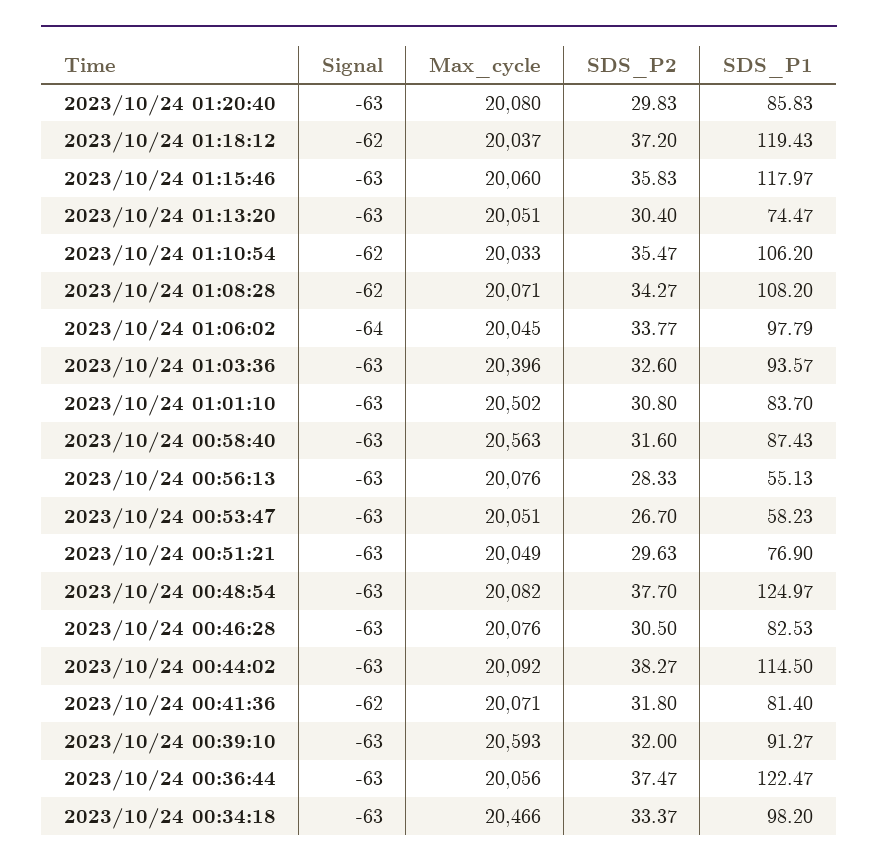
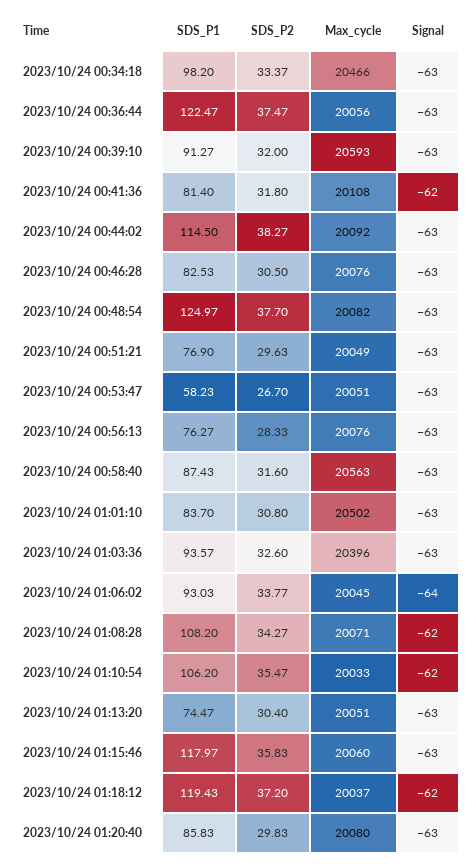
SDS_P1, 2023/10/24 01:06:02: 97.79 -> 93.03
SDS_P1, 2023/10/24 00:56:13: 55.13 -> 76.27
Max_cycle, 2023/10/24 00:41:36: 20071 -> 20108

